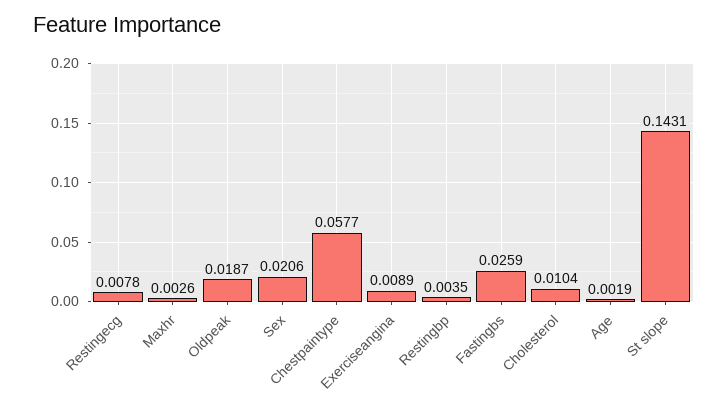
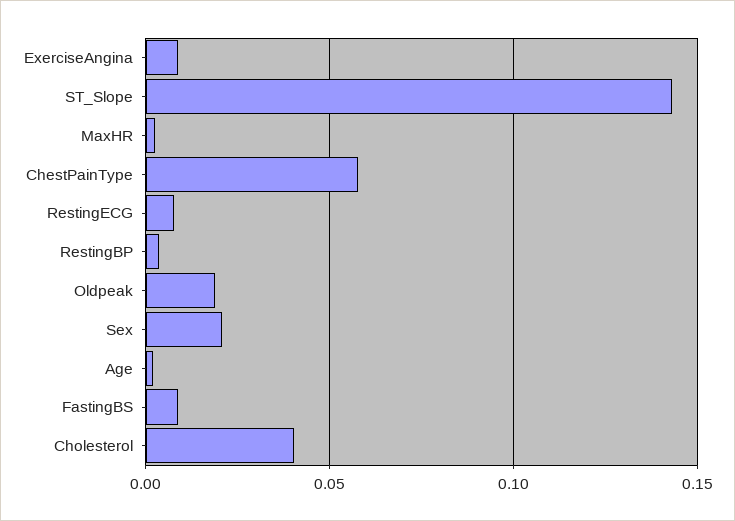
Fastingbs: 0.0259 -> 0.01
Cholesterol: 0.0104 -> 0.04

